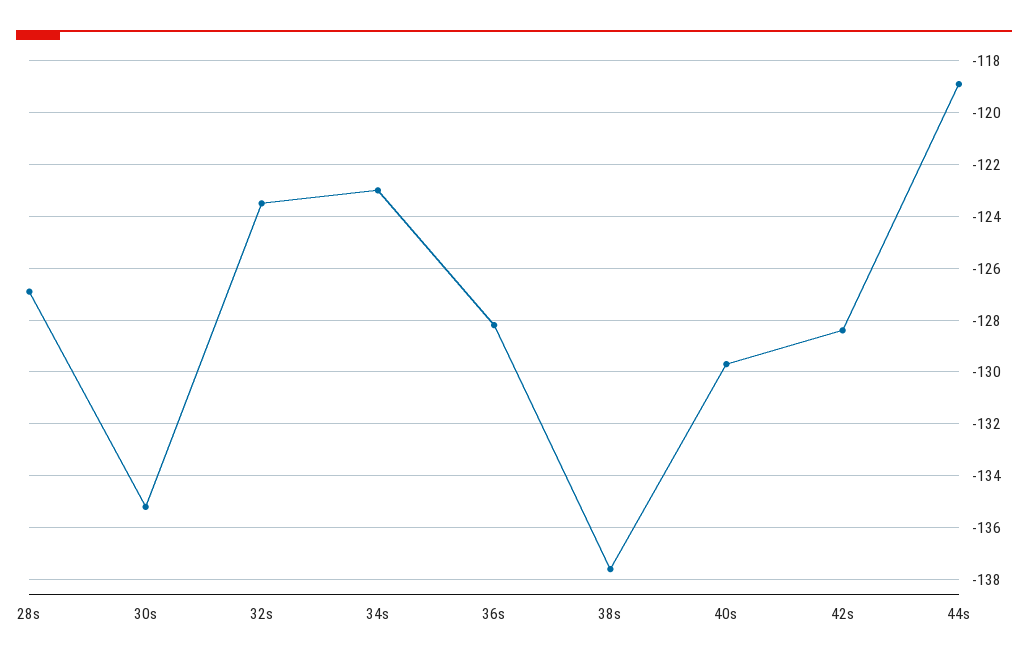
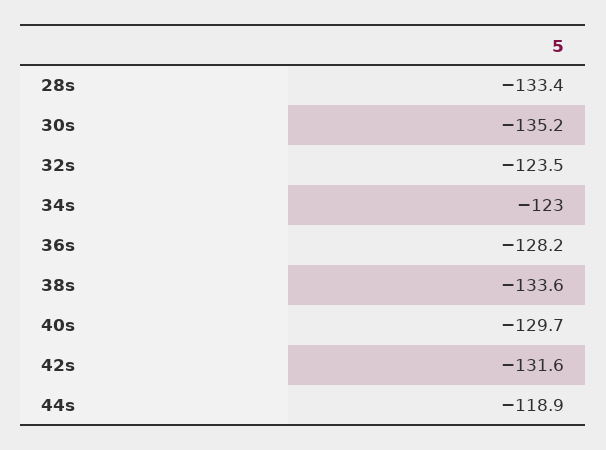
28s: -127 -> -133.4
38s: -137.5 -> -133.6
42s: -128.5 -> -131.6

